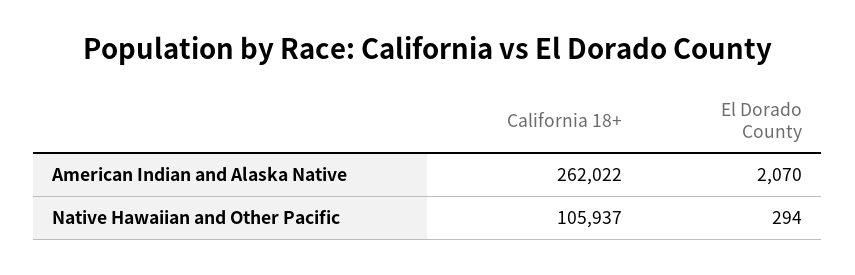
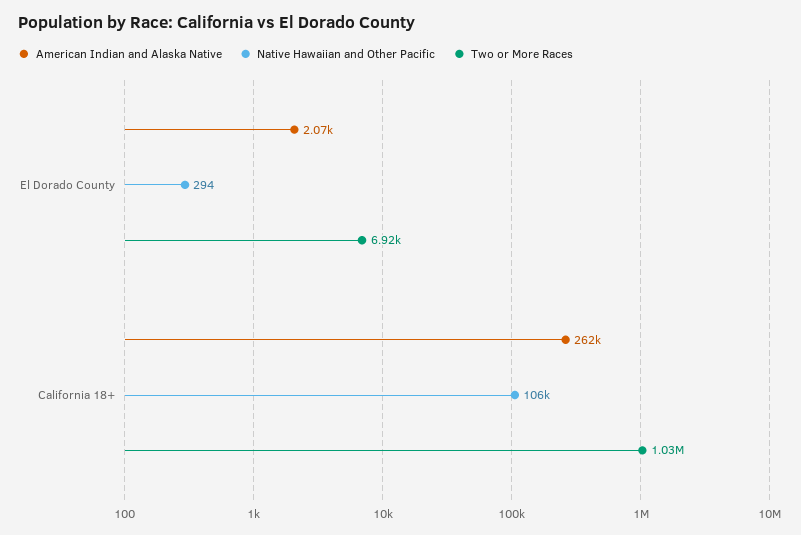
Two or More Races, El Dorado County: none -> 6920
Two or More Races, California 18+: none -> 1030000

